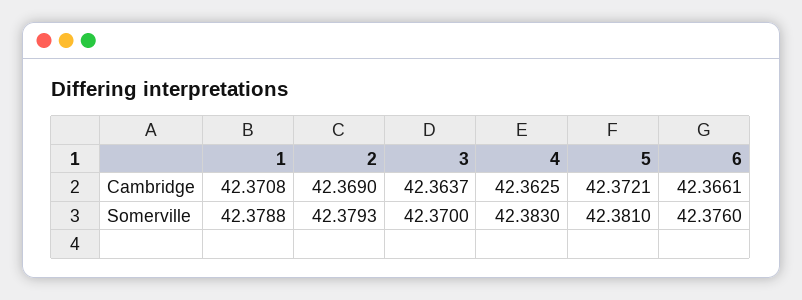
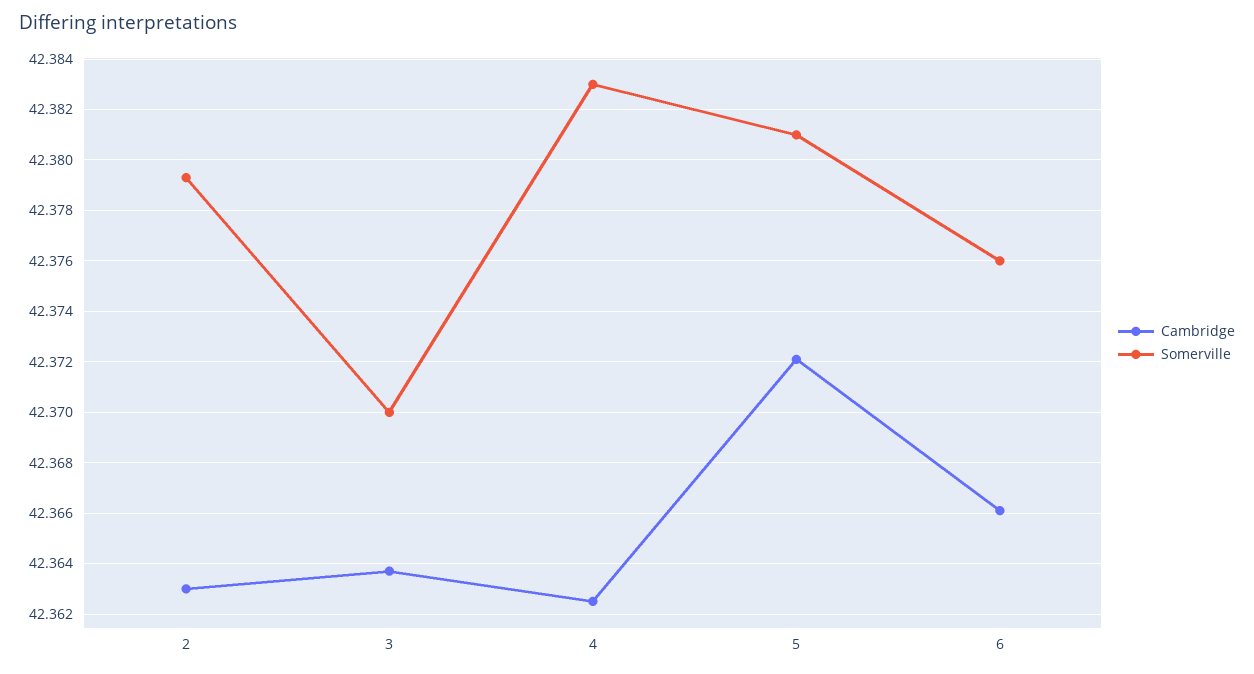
Cambridge, 1: 42.3708 -> none
Cambridge, 2: 42.369 -> 42.363
Somerville, 1: 42.3788 -> none

